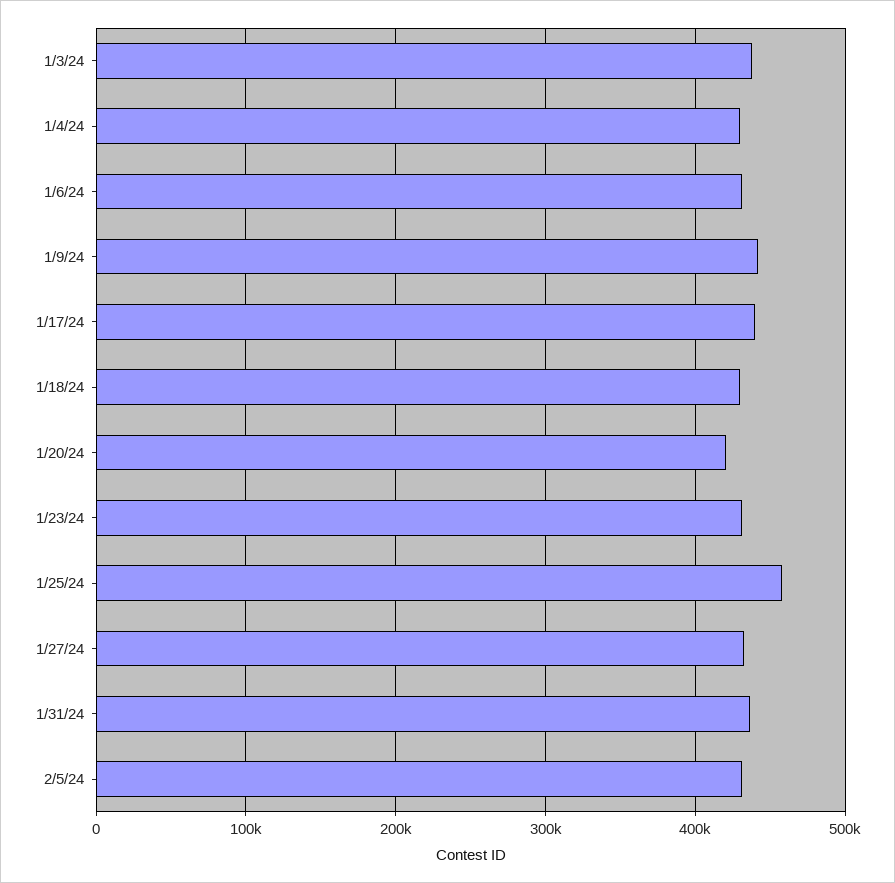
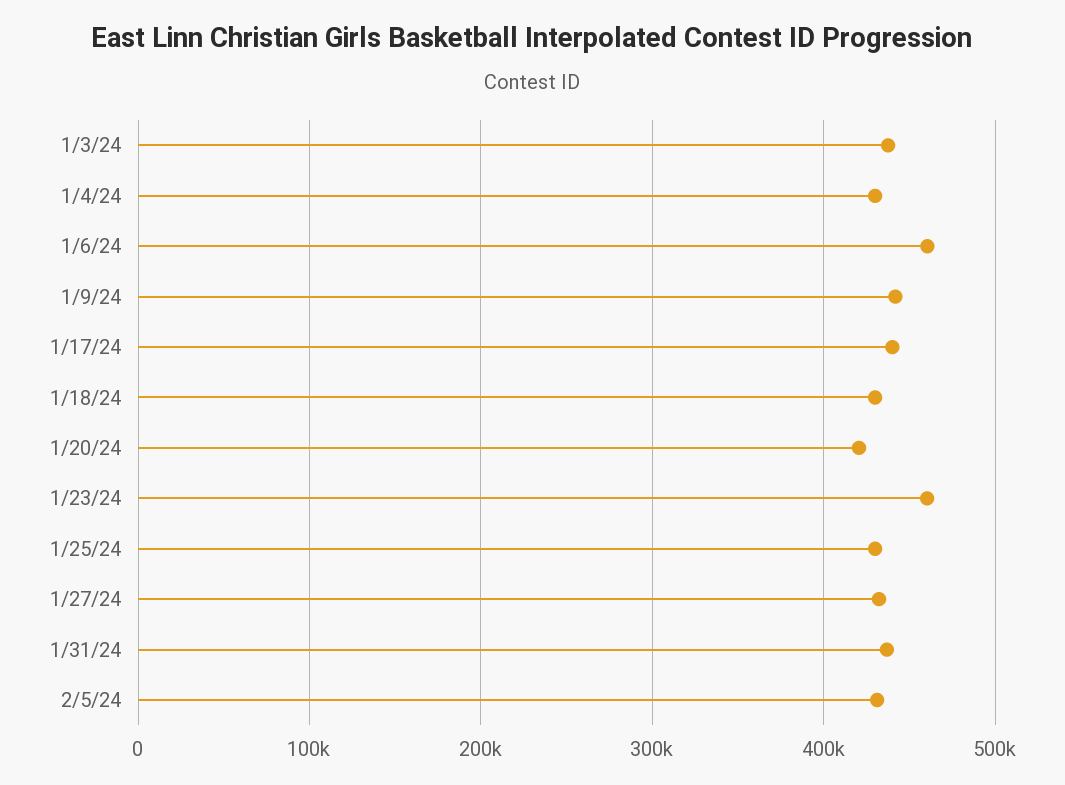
1/6/24: 430000 -> 460000
1/23/24: 430000 -> 460000
1/25/24: 460000 -> 430000

